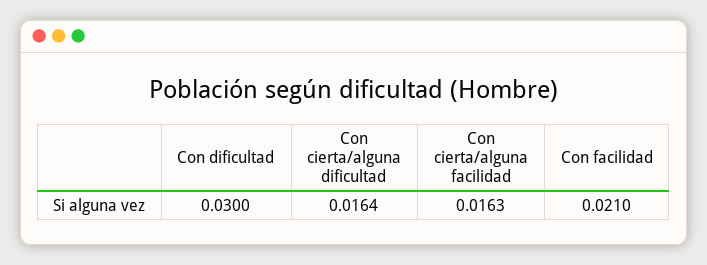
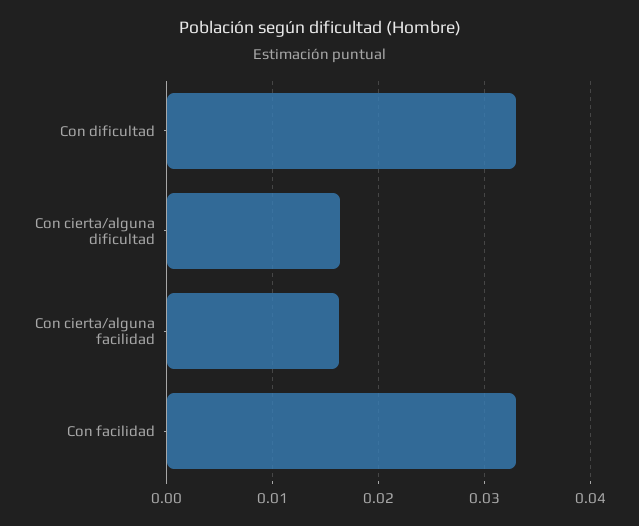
Con dificultad: 0.03 -> 0.033
Con facilidad: 0.021 -> 0.033

